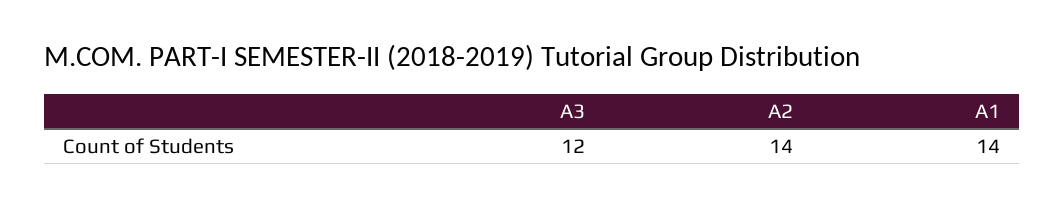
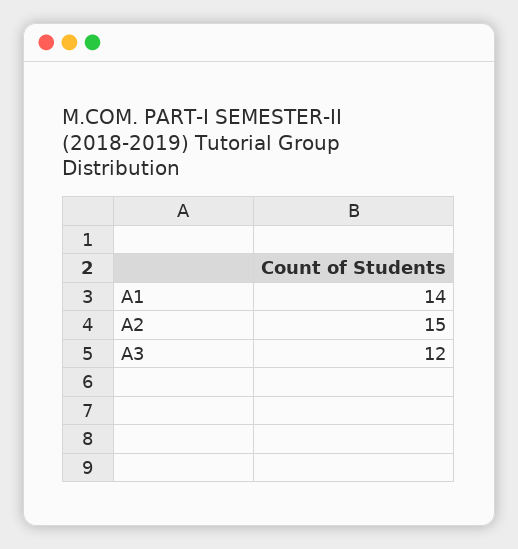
A2: 14 -> 15

